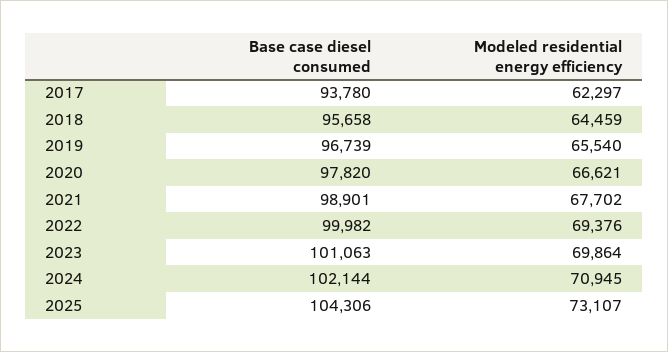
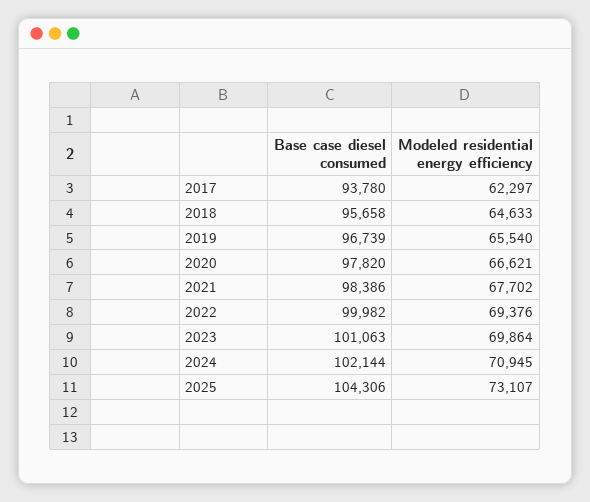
Modeled residential energy efficiency, 2018: 64459 -> 64633
Base case diesel consumed, 2021: 98901 -> 98386

